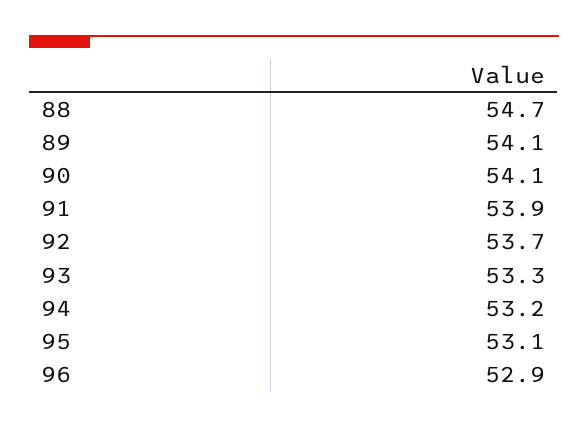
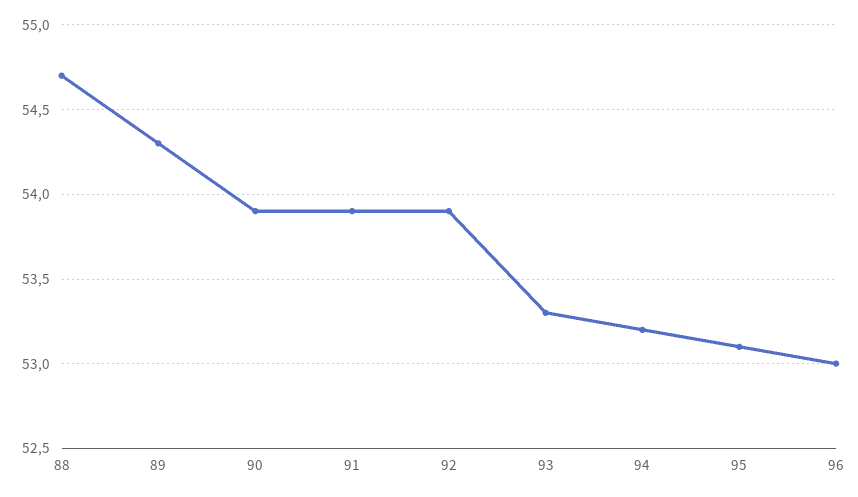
89: 54.1 -> 54.3
90: 54.1 -> 53.9
92: 53.7 -> 53.9
96: 52.9 -> 53

